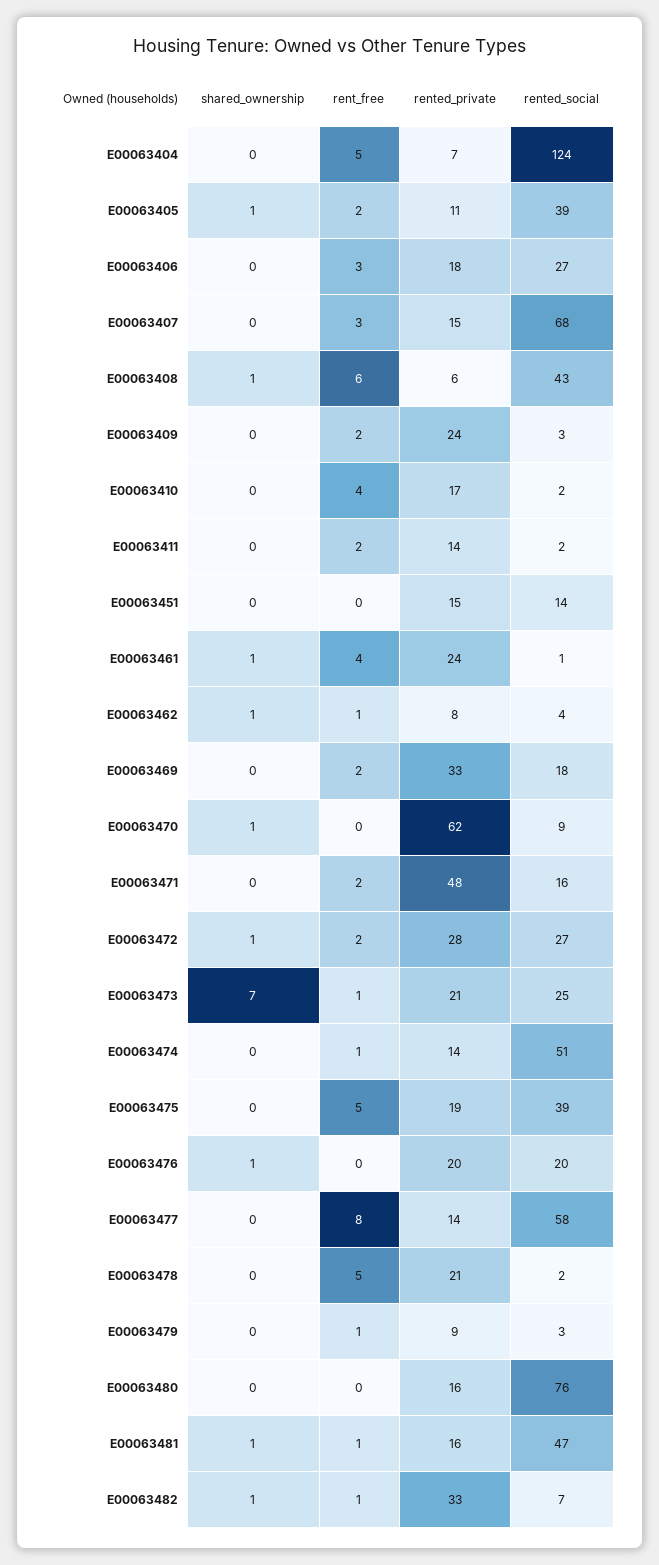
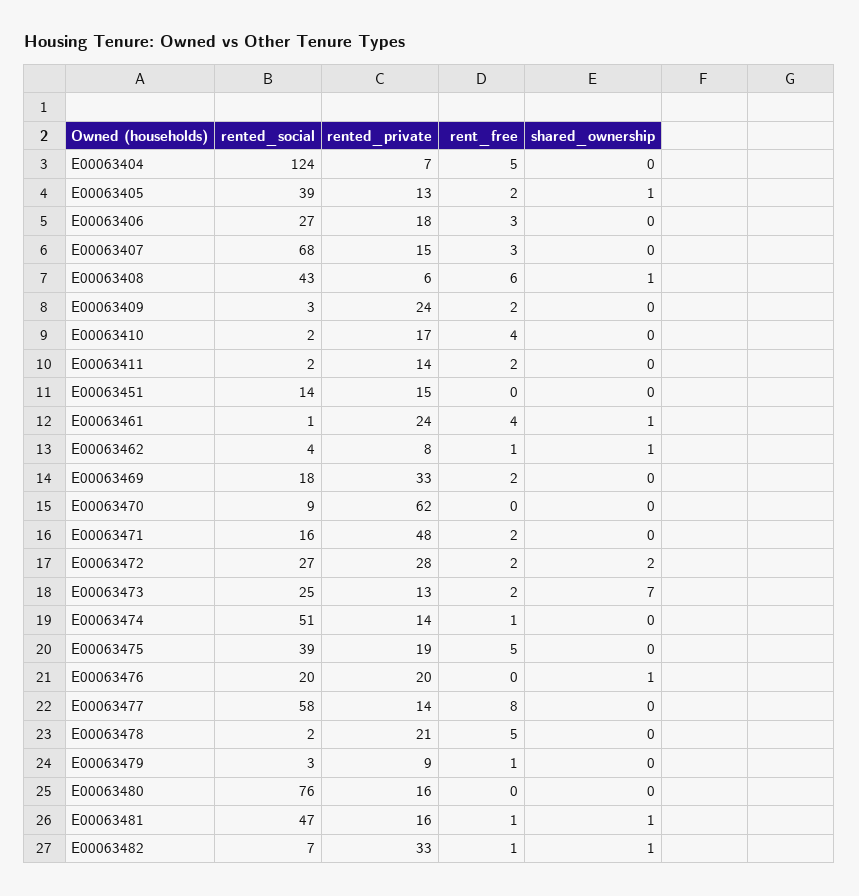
rented_private, E00063405: 11 -> 13
shared_ownership, E00063470: 1 -> 0
shared_ownership, E00063472: 1 -> 2
rent_free, E00063473: 1 -> 2
rented_private, E00063473: 21 -> 13

